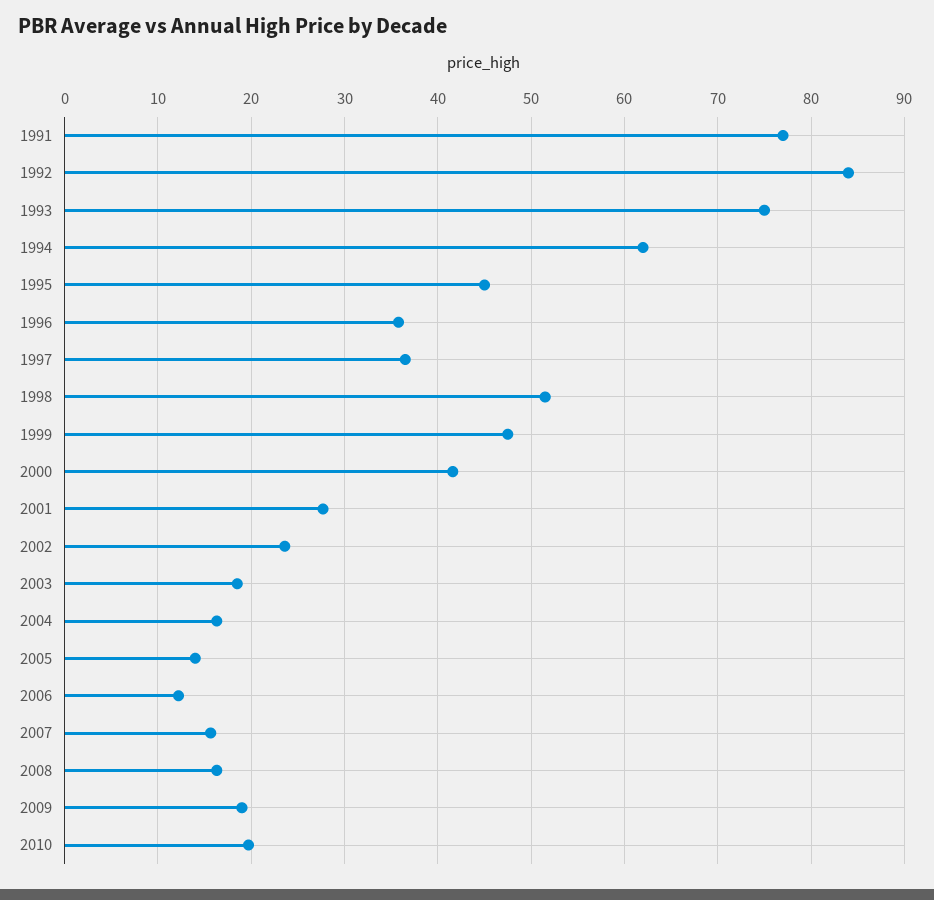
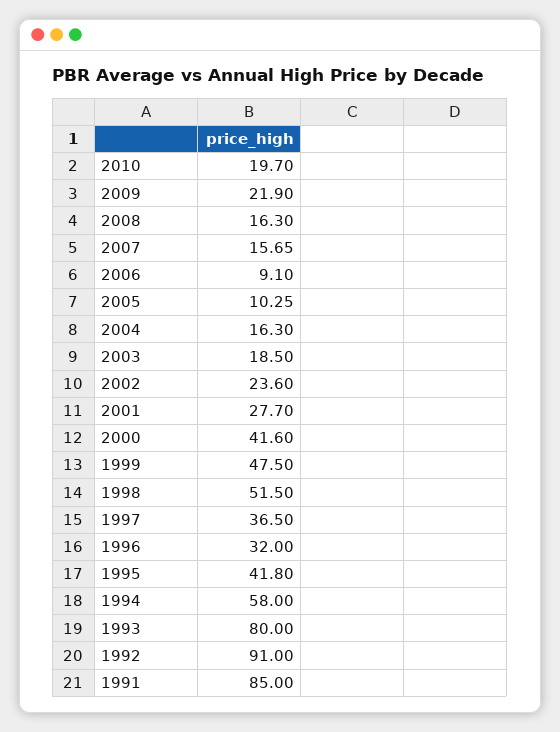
1991: 77 -> 85
1992: 84 -> 91
1993: 75 -> 80
1994: 62 -> 58
1995: 45 -> 41.8
1996: 36 -> 32
2005: 14 -> 10.25
2006: 12 -> 9.1
2009: 19 -> 21.9

